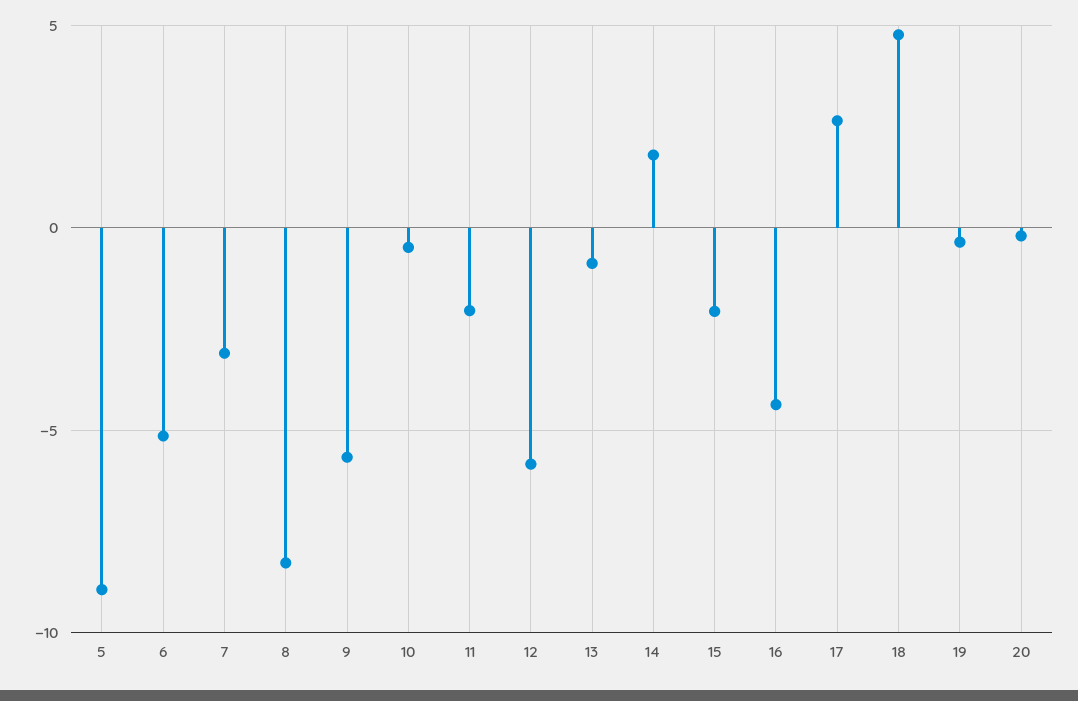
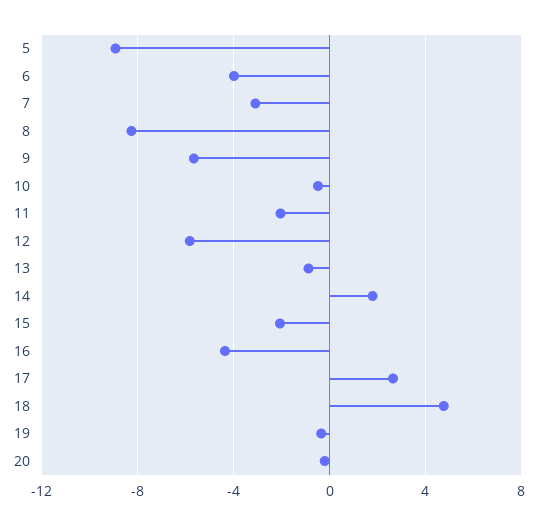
6: -5 -> -4

